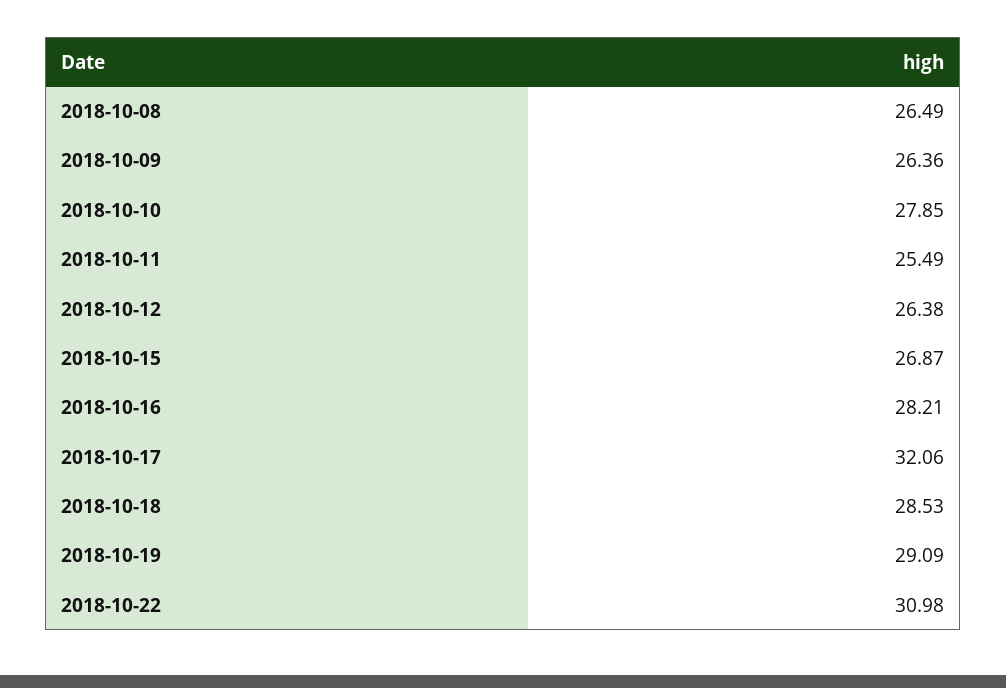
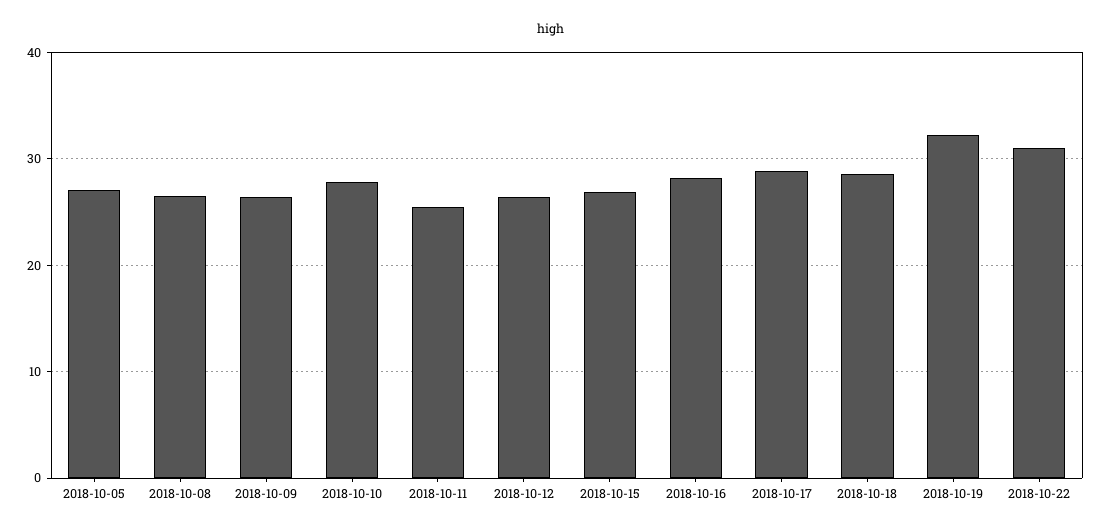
2018-10-17: 32.06 -> 29
2018-10-19: 29.09 -> 32
2018-10-05: none -> 27

